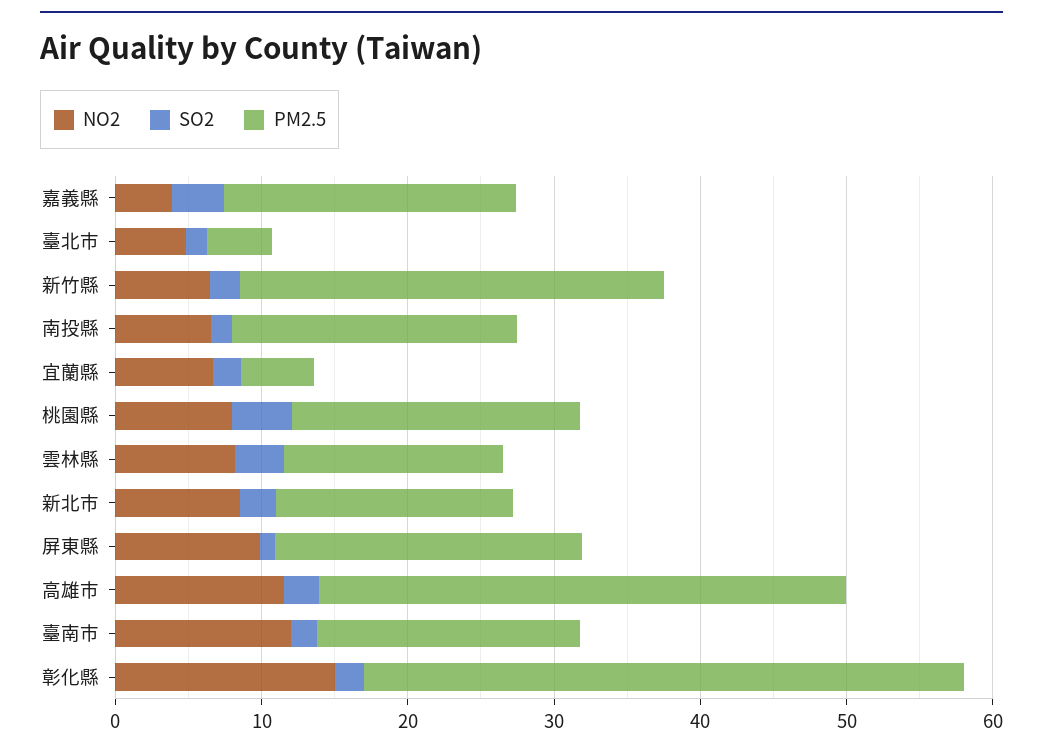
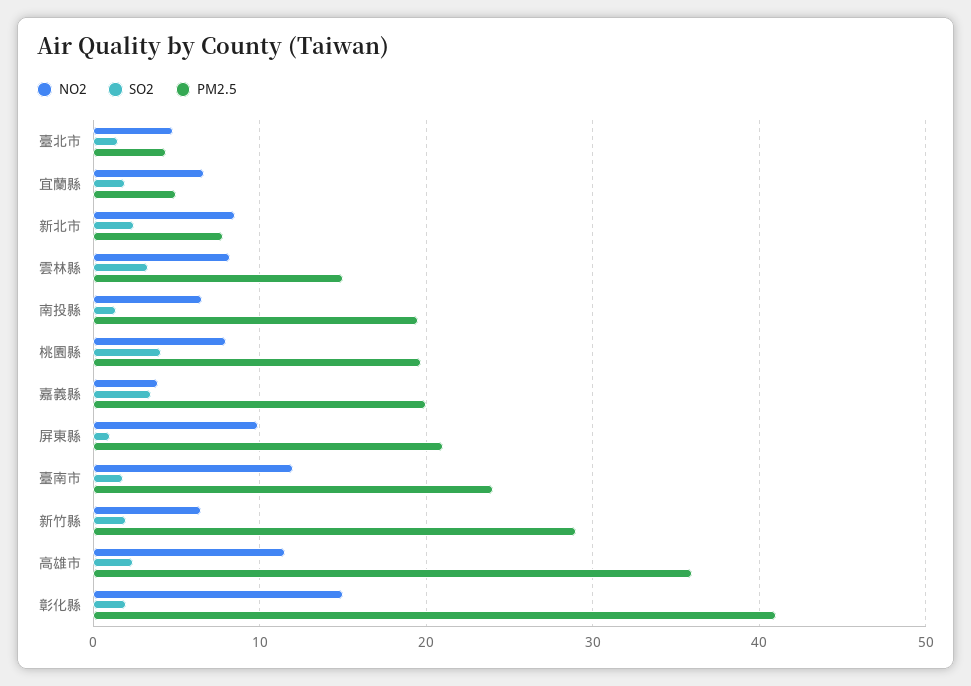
PM2.5, 新北市: 16 -> 8
PM2.5, 臺南市: 18 -> 24

